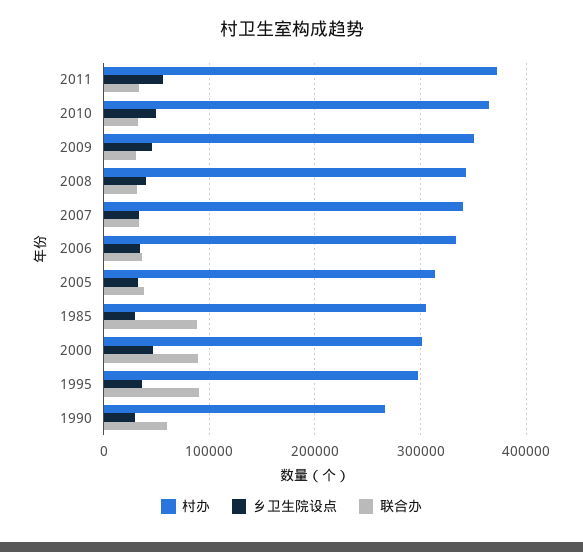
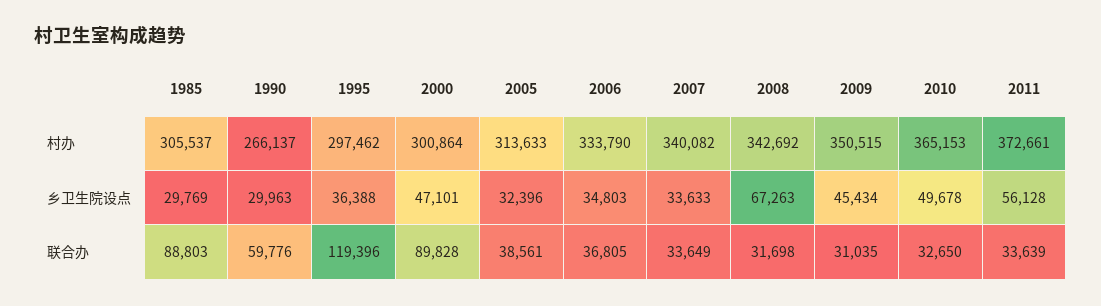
乡卫生院设点, 2008: 40000 -> 67263
联合办, 1995: 90000 -> 119396

